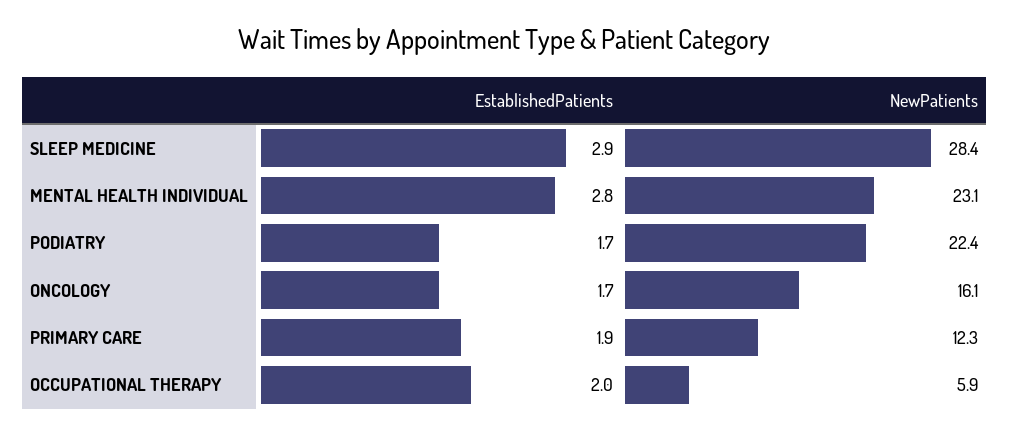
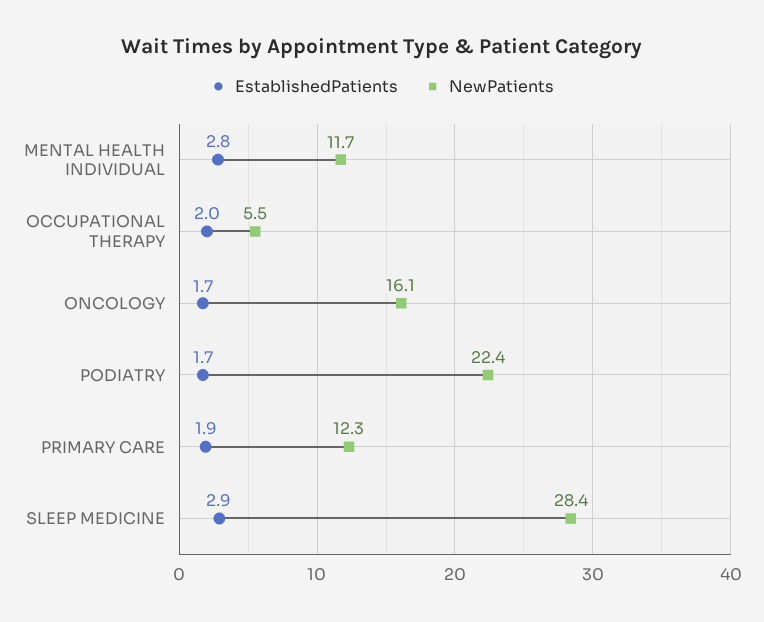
NewPatients, MENTAL HEALTH INDIVIDUAL: 23.1 -> 11.7
NewPatients, OCCUPATIONAL THERAPY: 5.9 -> 5.5

